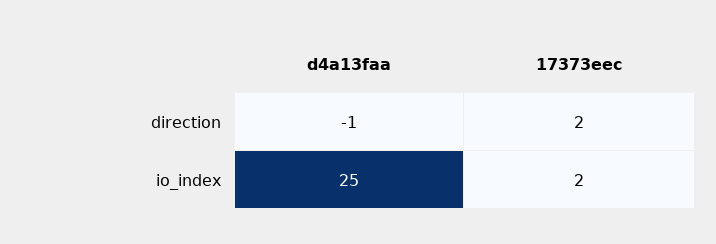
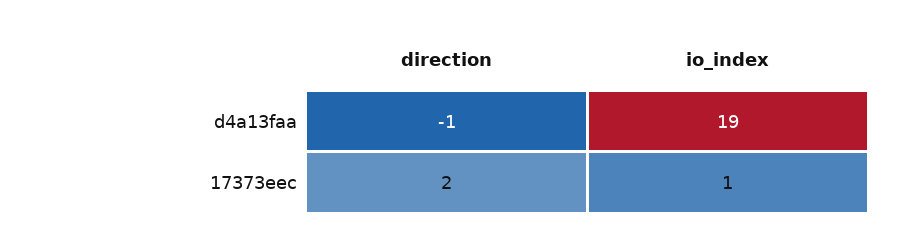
d4a13faa, io_index: 25 -> 19
17373eec, io_index: 2 -> 1

